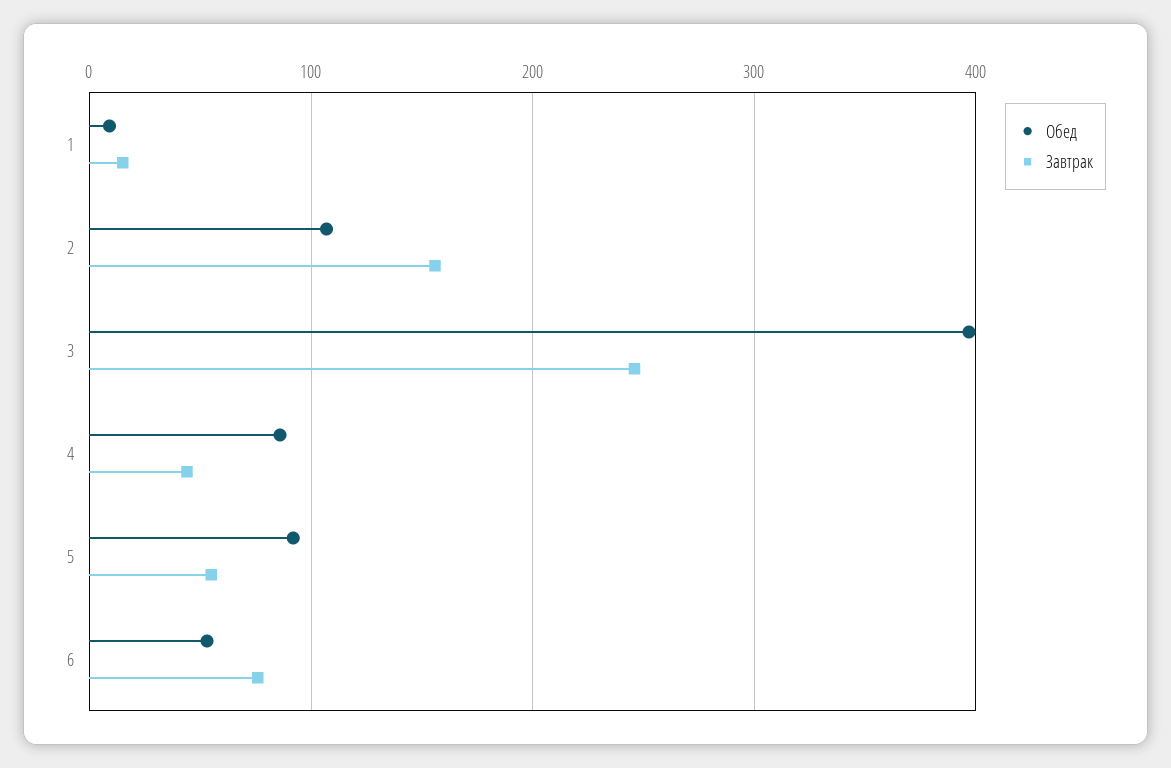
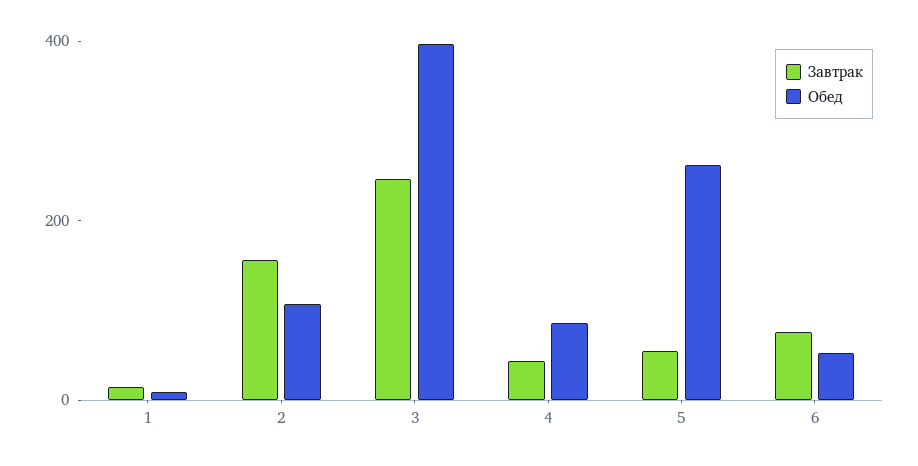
Обед, 5: 90 -> 250

